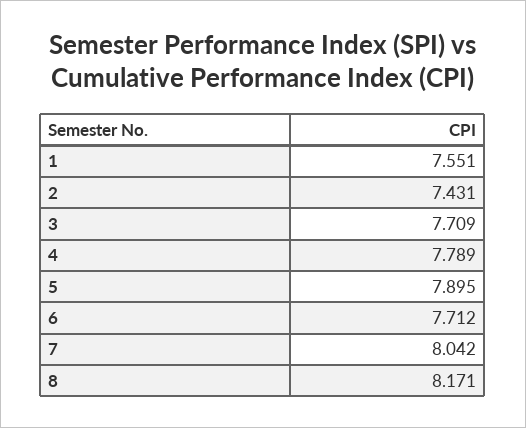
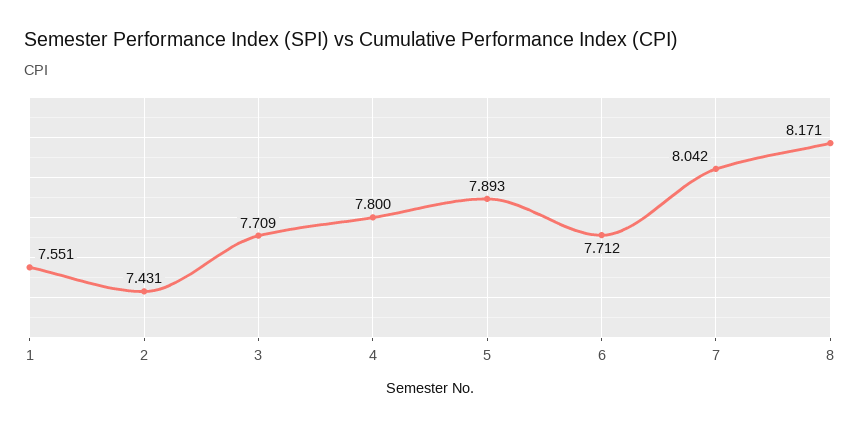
4: 7.789 -> 7.8
5: 7.895 -> 7.893

